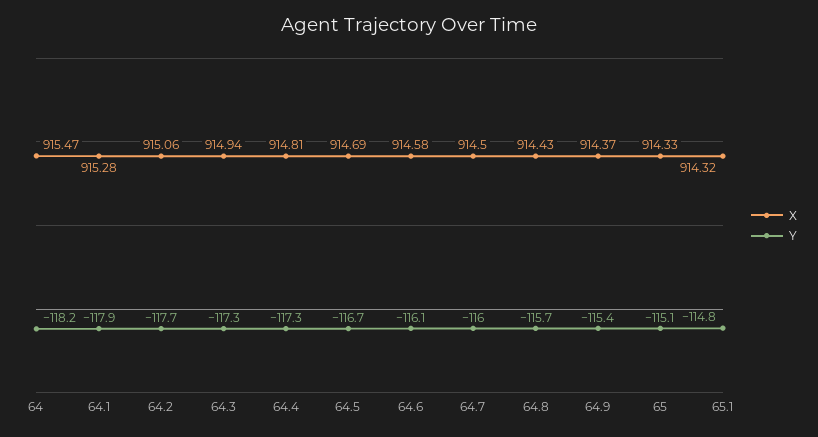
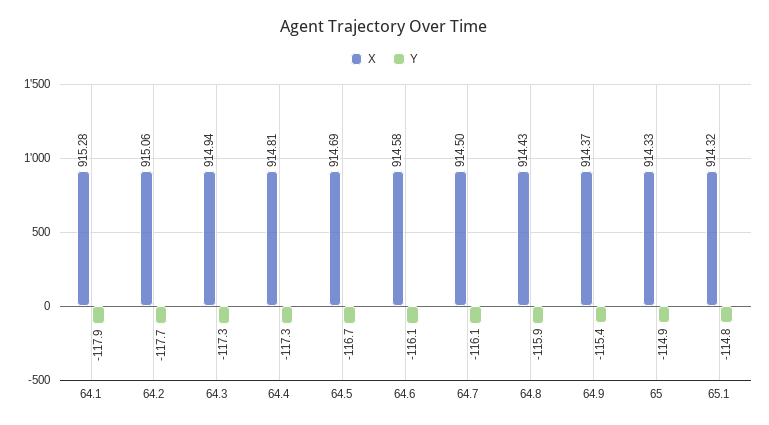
X, 64: 915.47 -> none
Y, 64: -118.2 -> none
Y, 64.7: -116 -> -116.1
Y, 64.8: -115.7 -> -115.9
Y, 65: -115.1 -> -114.9

